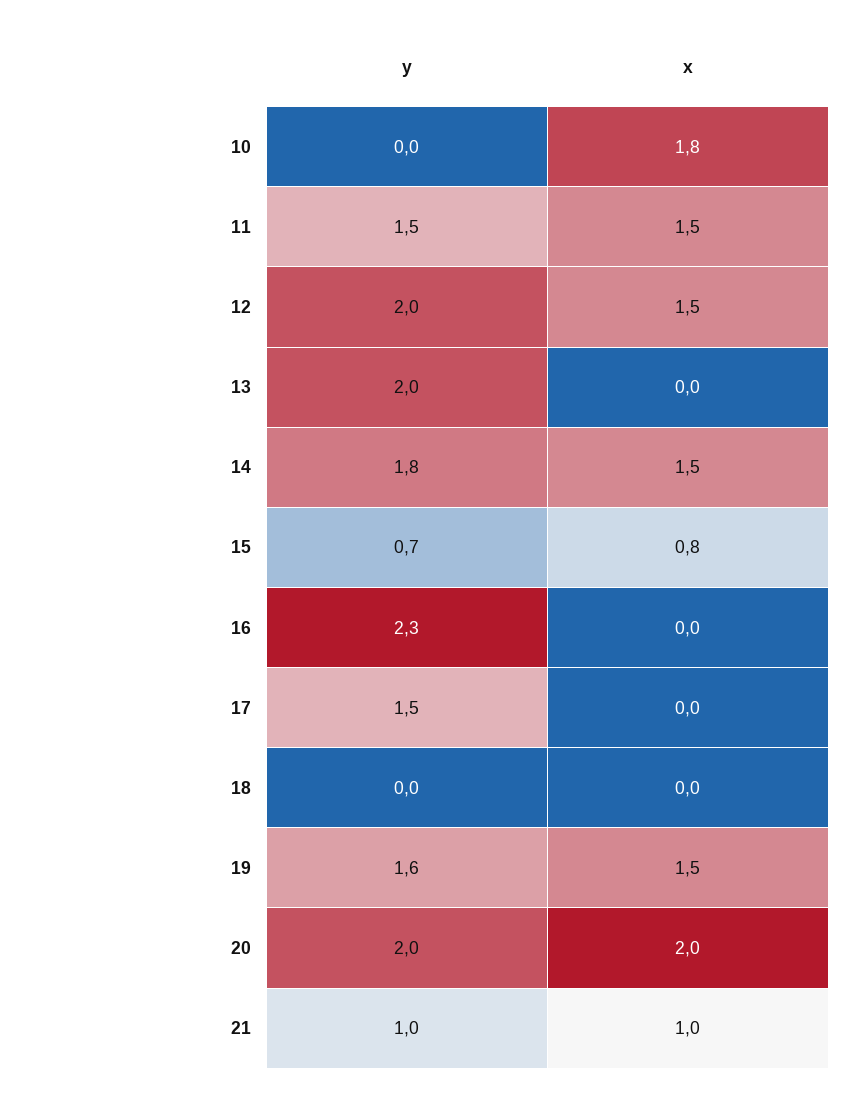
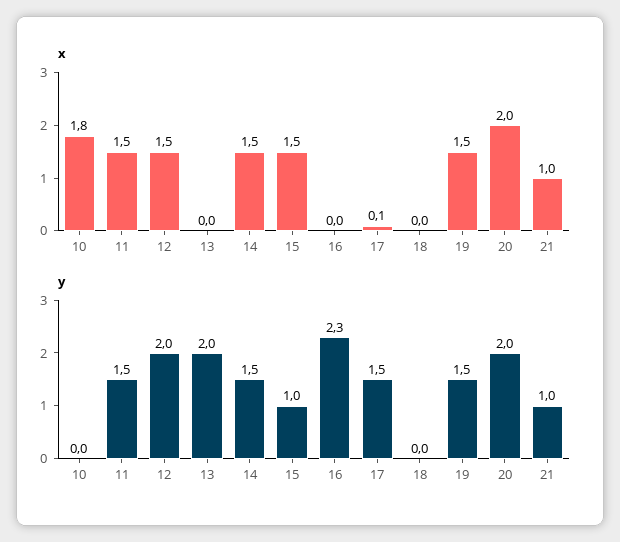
y, 14: 1.8 -> 1.5
y, 15: 0.7 -> 1
x, 15: 0.8 -> 1.5
x, 17: 0 -> 0.1
y, 19: 1.6 -> 1.5

